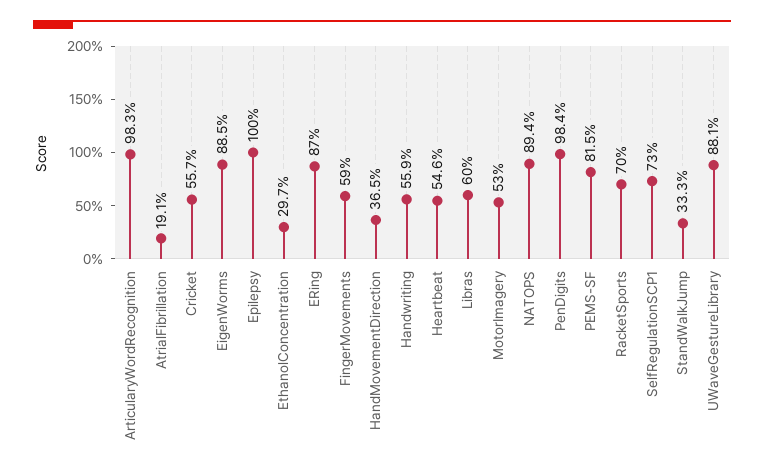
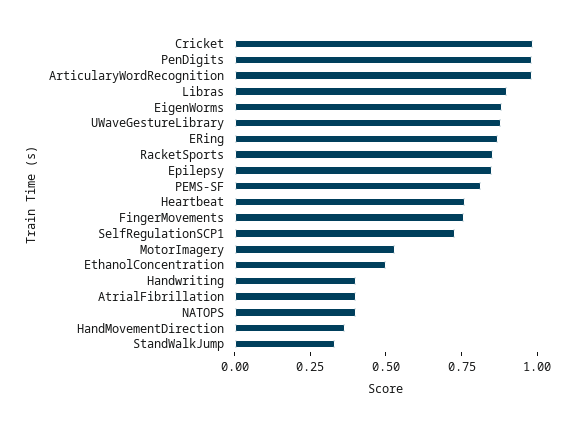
AtrialFibrillation: 0.191 -> 0.4
Cricket: 0.557 -> 1
Epilepsy: 1 -> 0.85
EthanolConcentration: 0.297 -> 0.5
FingerMovements: 0.59 -> 0.75
Handwriting: 0.559 -> 0.4
Heartbeat: 0.546 -> 0.75
Libras: 0.6 -> 0.9
NATOPS: 0.894 -> 0.4
RacketSports: 0.7 -> 0.85

